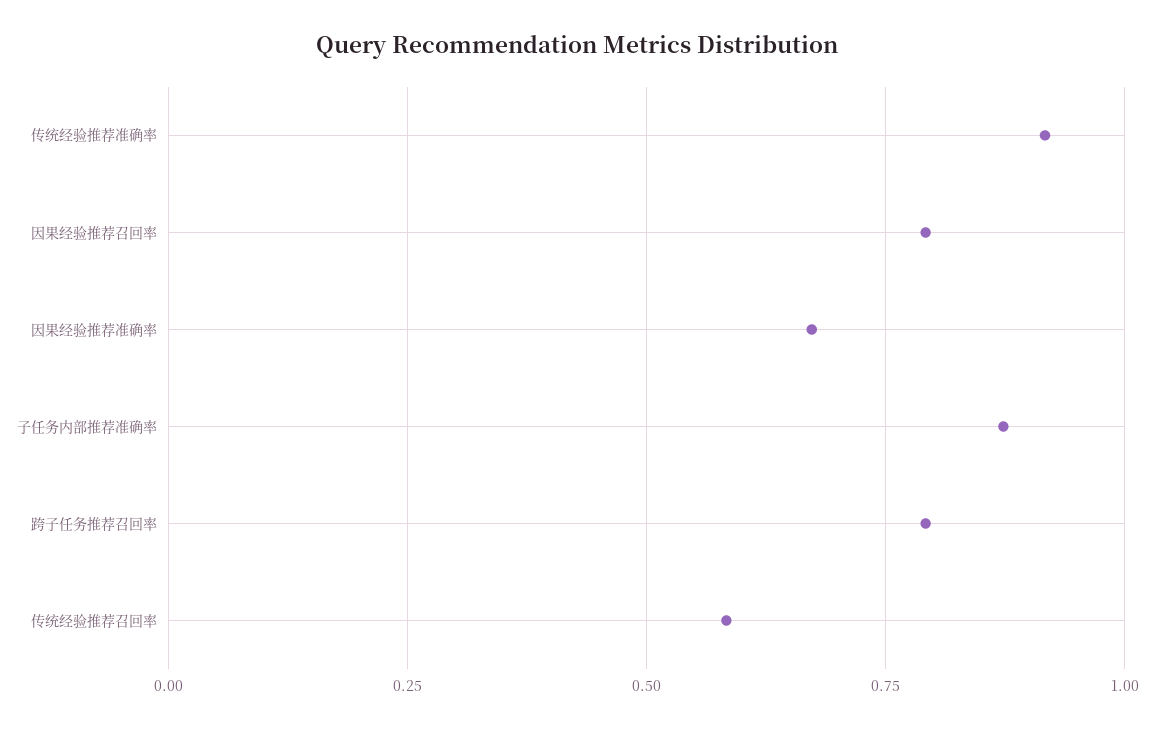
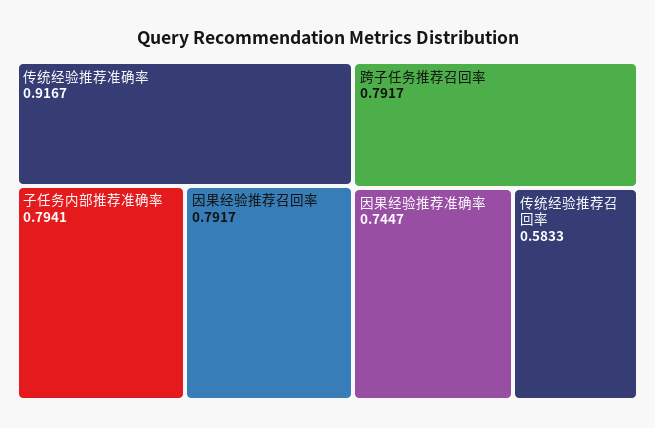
因果经验推荐准确率: 0.675 -> 0.7447
子任务内部推荐准确率: 0.875 -> 0.7941

